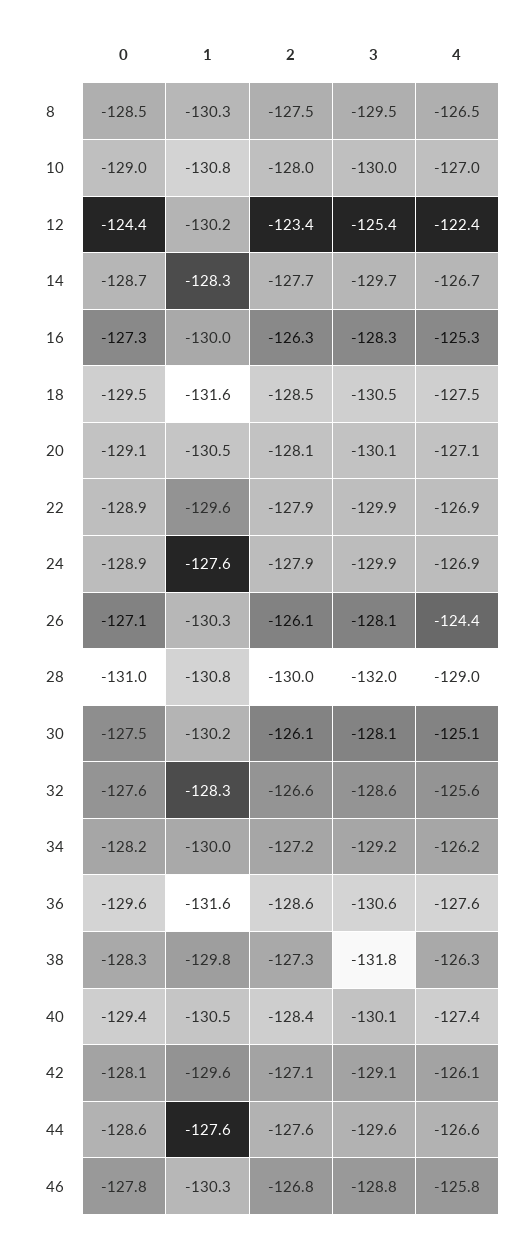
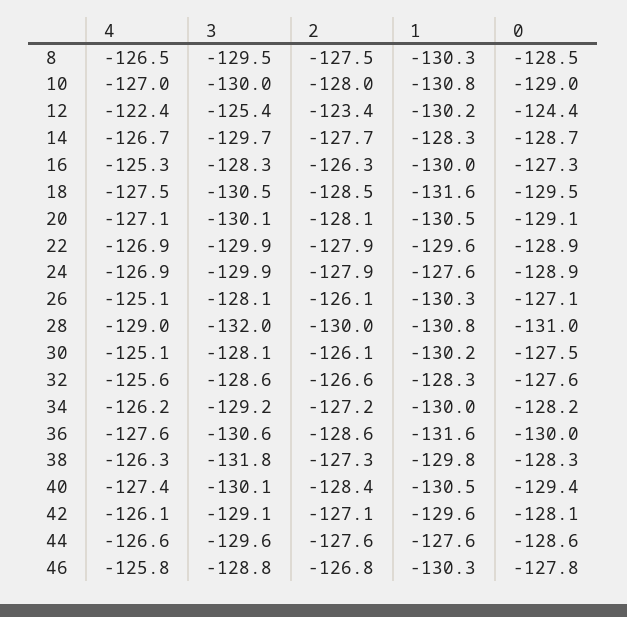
4, 26: -124.4 -> -125.1
0, 36: -129.6 -> -130

